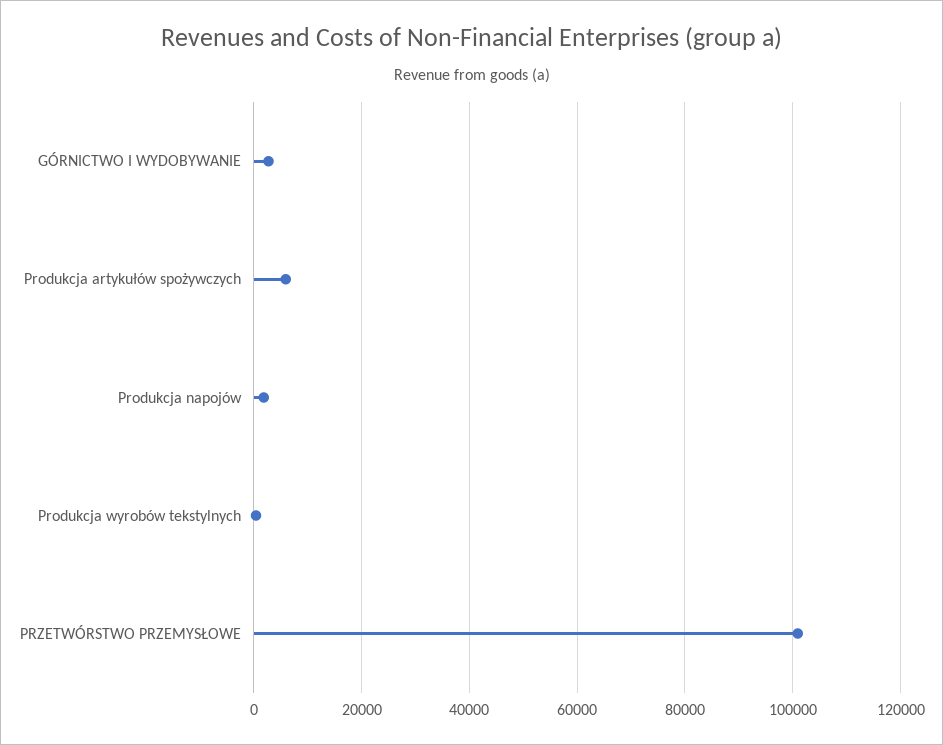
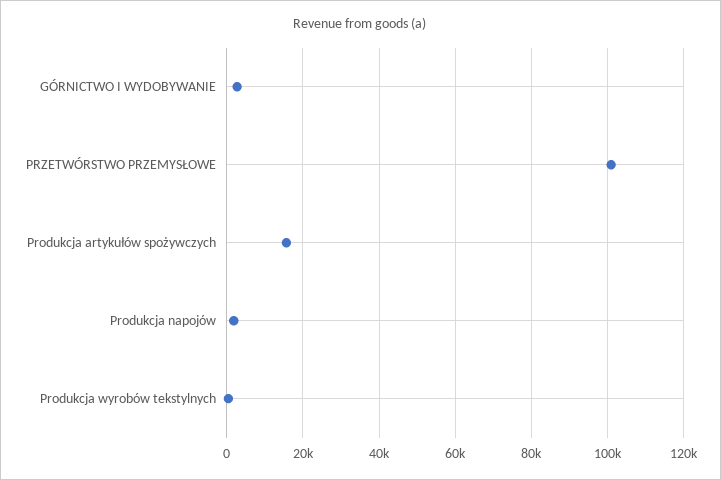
Produkcja artykułów spożywczych: 6000 -> 16000

